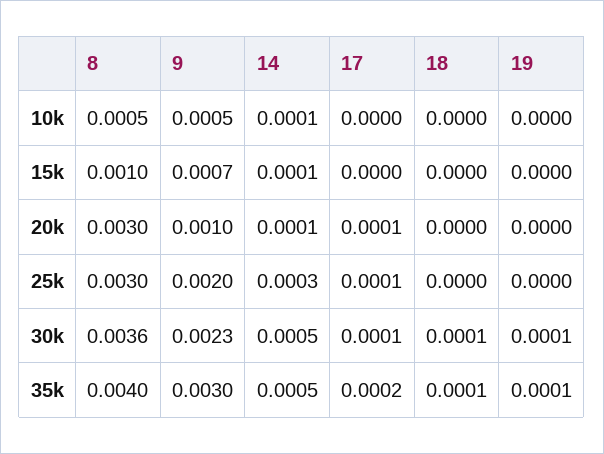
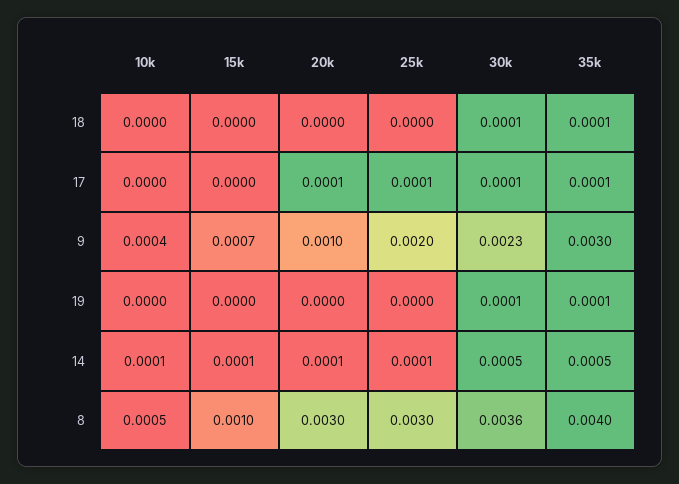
9, 10k: 0.0005 -> 0.0004
14, 25k: 0.0003 -> 0.0001
17, 35k: 0.0002 -> 0.0001

